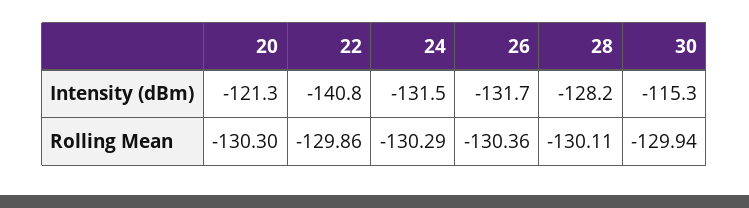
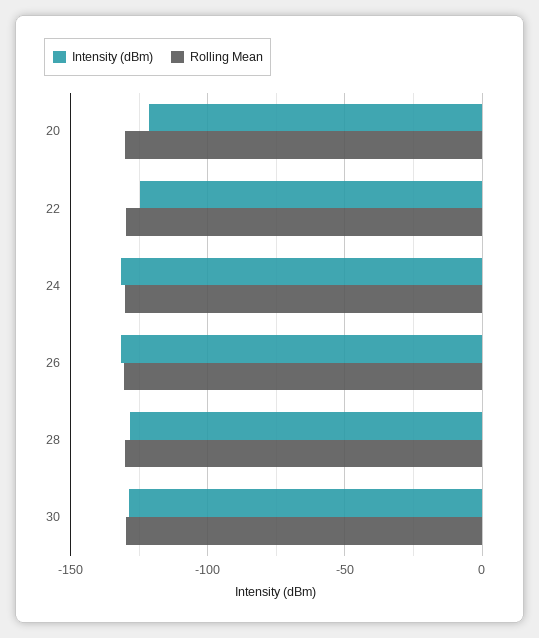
Intensity (dBm), 22: -140.8 -> -125
Intensity (dBm), 30: -115.3 -> -130

